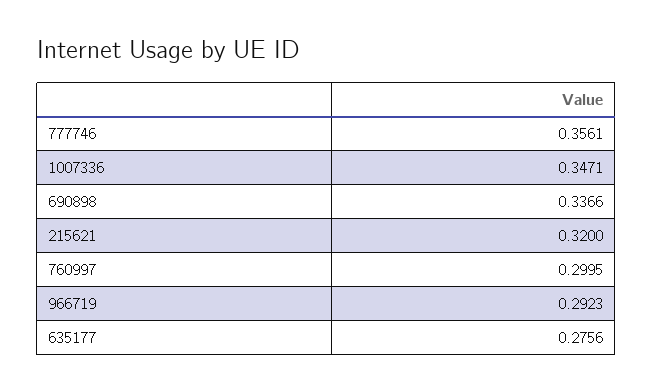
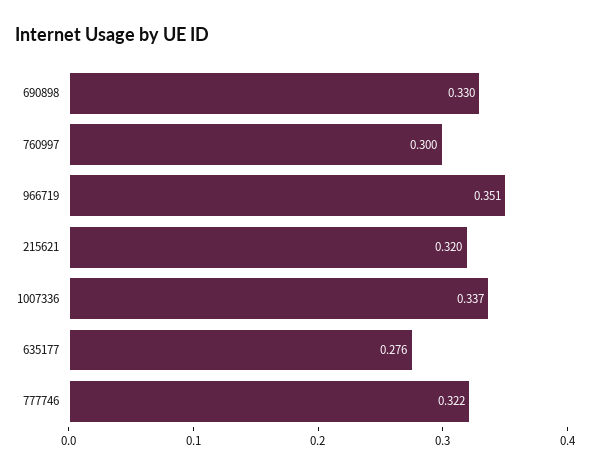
777746: 0.3561 -> 0.322
1007336: 0.3471 -> 0.337
690898: 0.3366 -> 0.33
966719: 0.2923 -> 0.351

